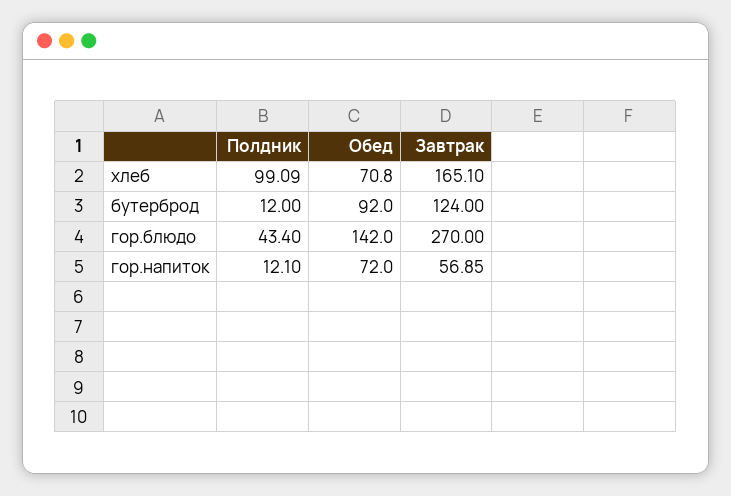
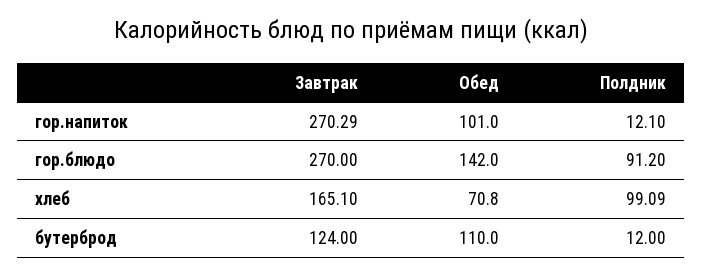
Обед, бутерброд: 92 -> 110
Полдник, гор.блюдо: 43.4 -> 91.2
Обед, гор.напиток: 72 -> 101
Завтрак, гор.напиток: 56.85 -> 270.29

